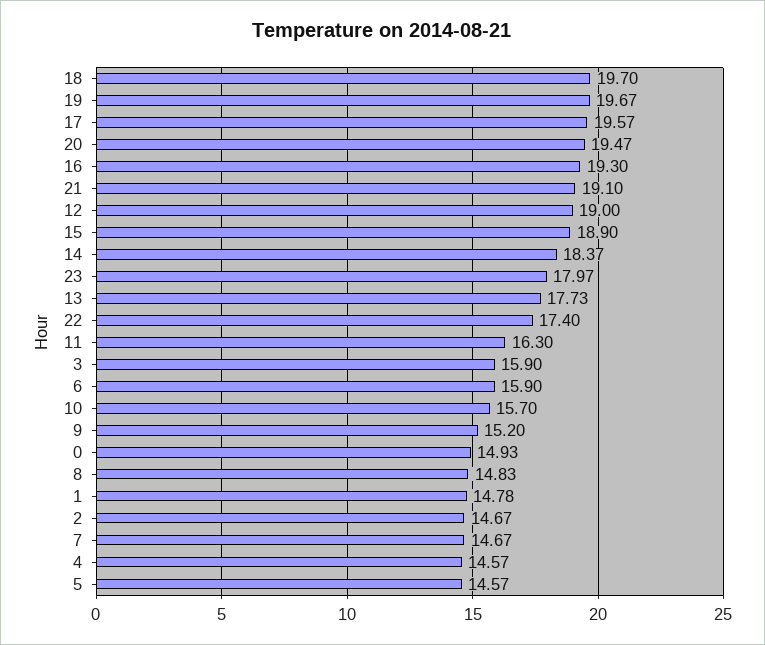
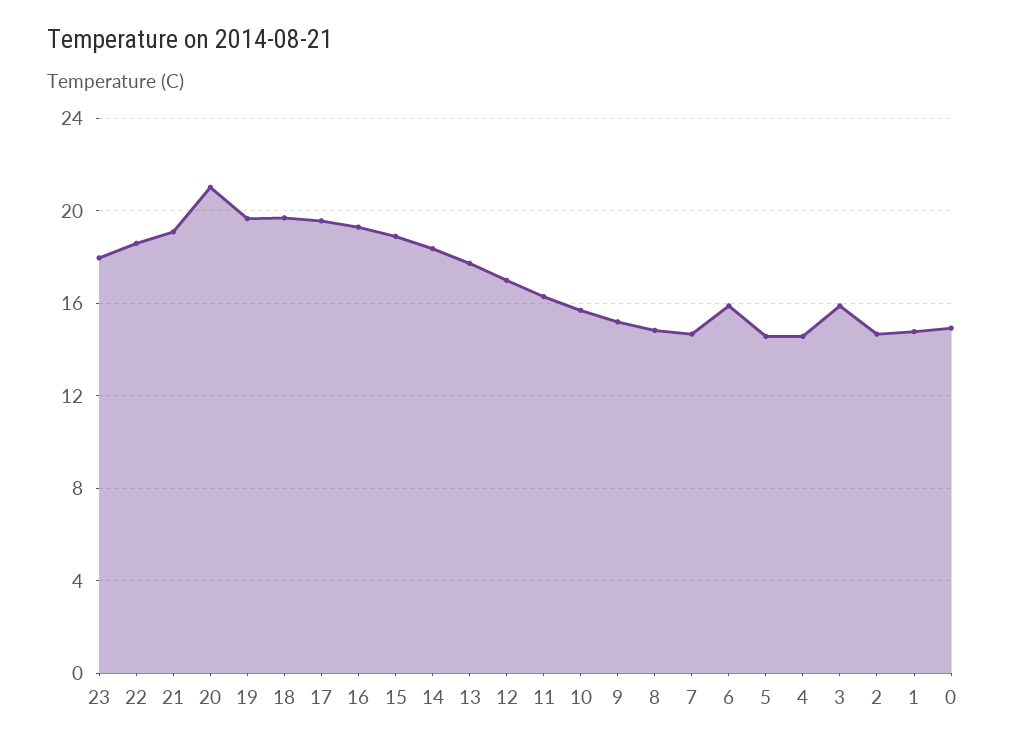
20: 19.47 -> 21
12: 19 -> 17
22: 17.4 -> 18.5

